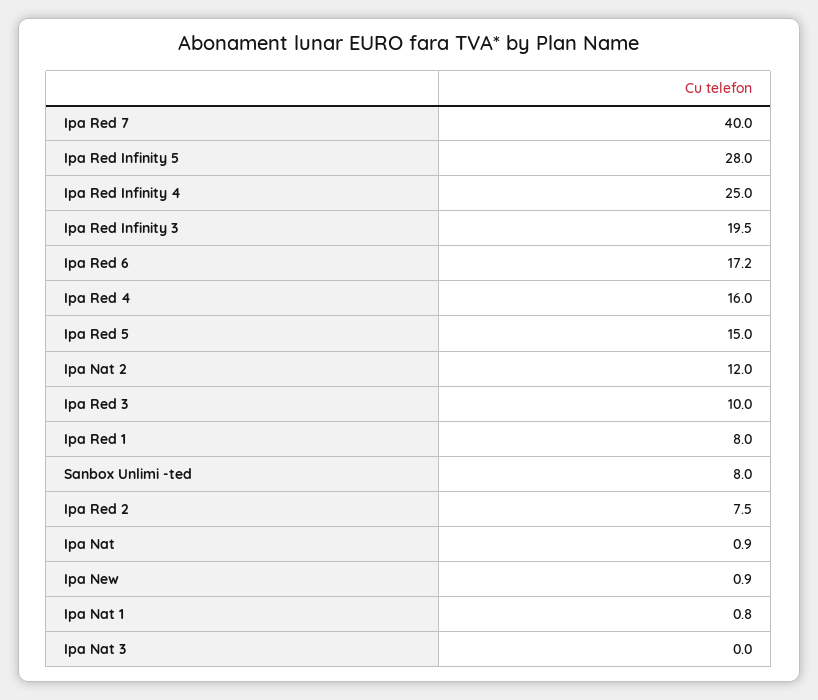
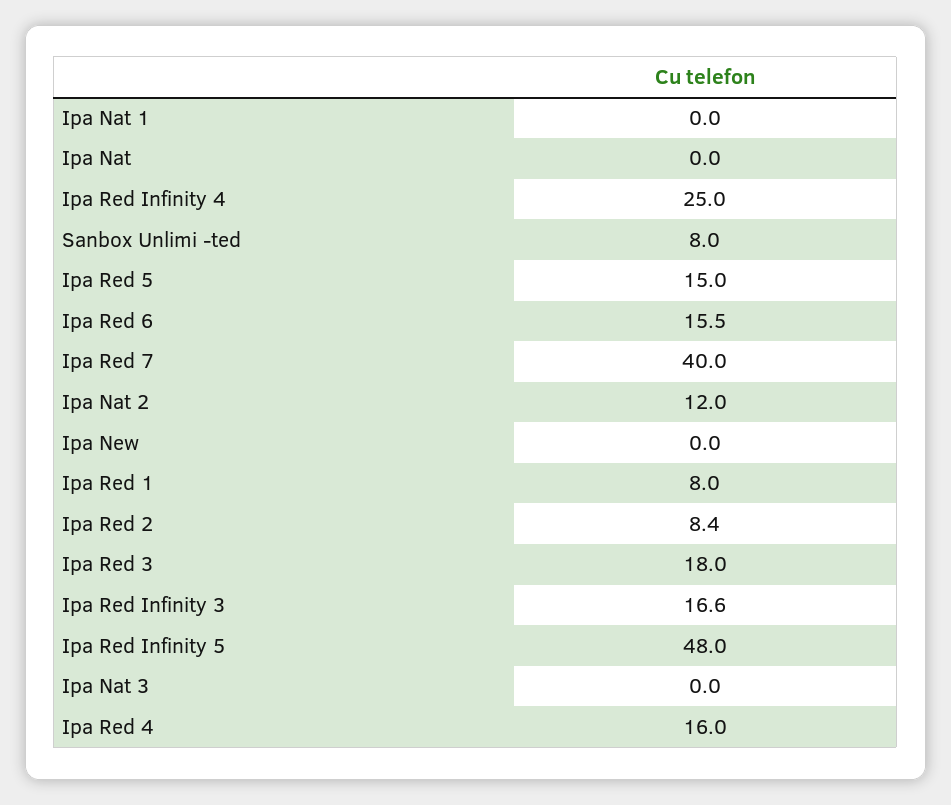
Ipa Red Infinity 5: 28 -> 48
Ipa Red Infinity 3: 19.5 -> 16.6
Ipa Red 6: 17.2 -> 15.5
Ipa Red 3: 10 -> 18
Ipa Red 2: 7.5 -> 8.4
Ipa Nat: 0.9 -> 0
Ipa New: 0.9 -> 0
Ipa Nat 1: 0.8 -> 0

